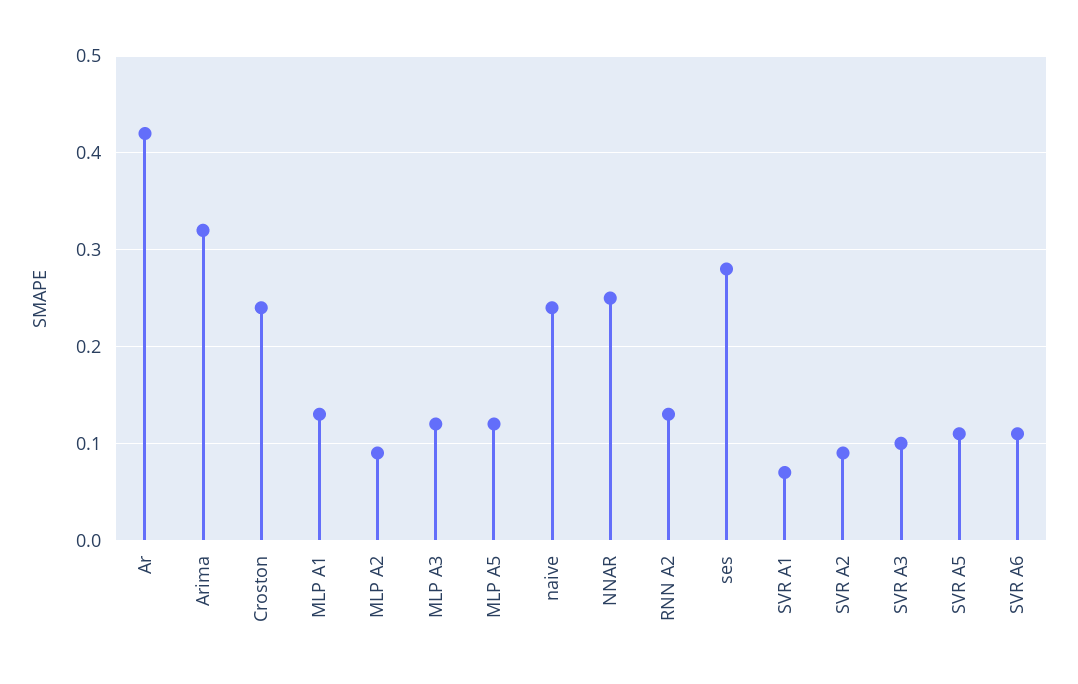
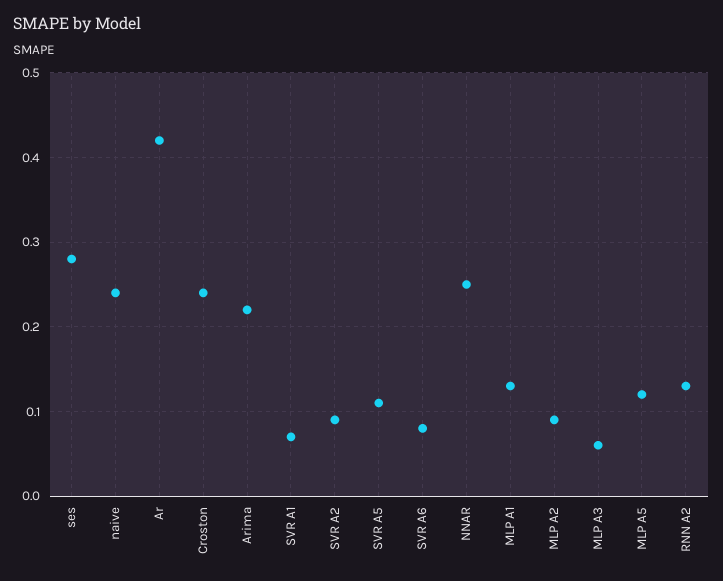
Arima: 0.32 -> 0.22
MLP A3: 0.12 -> 0.06
SVR A3: 0.1 -> none
SVR A6: 0.11 -> 0.08

